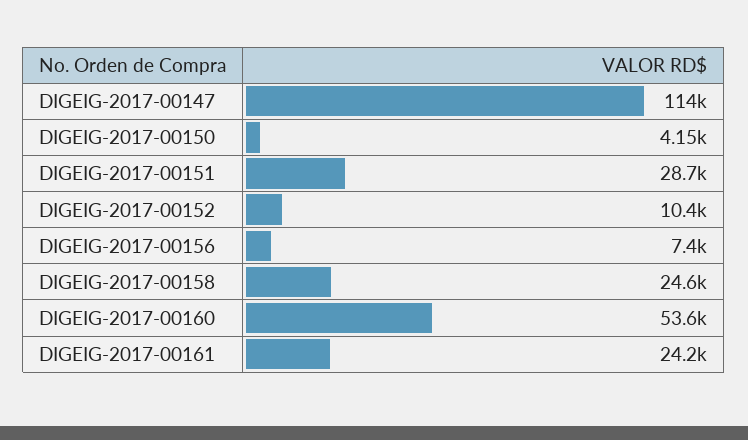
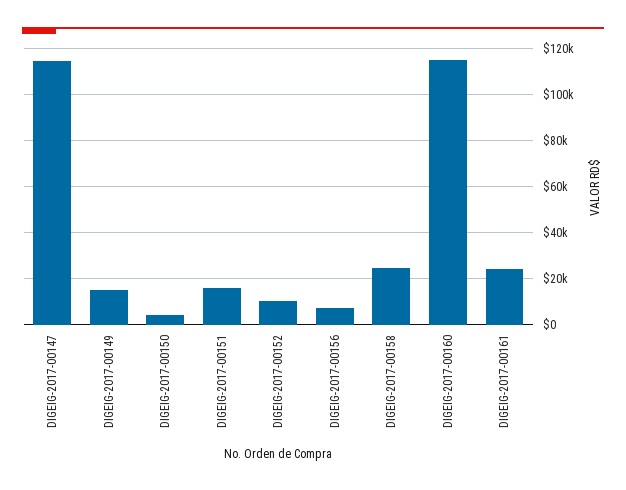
DIGEIG-2017-00151: 28700 -> 15000
DIGEIG-2017-00160: 53600 -> 115000
DIGEIG-2017-00149: none -> 15000

